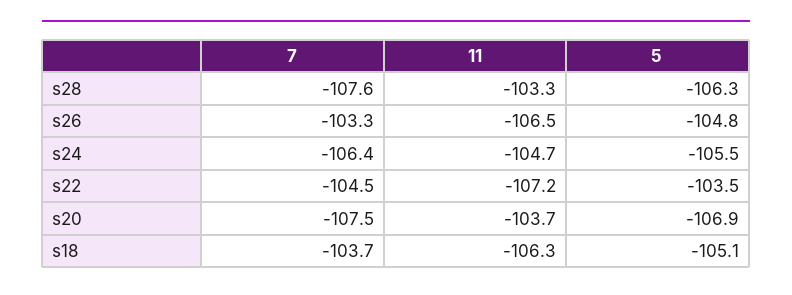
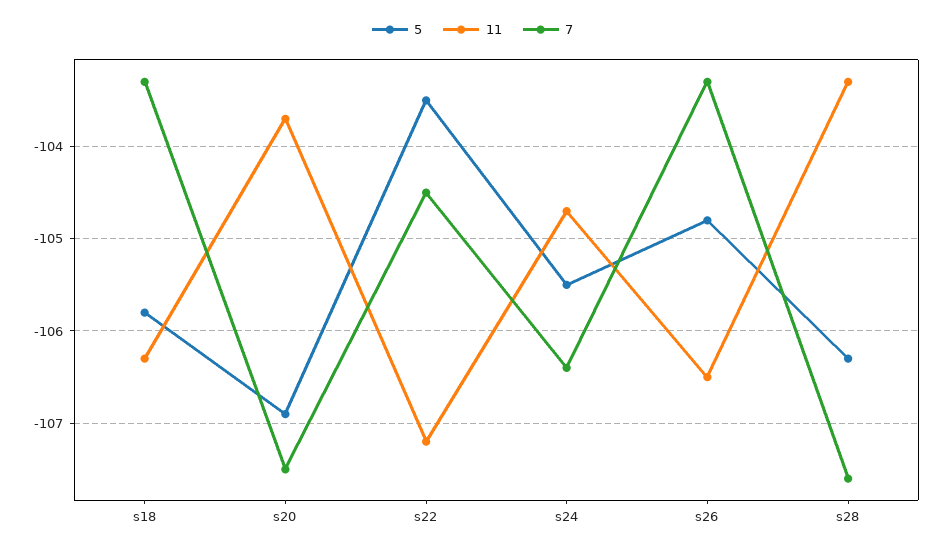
7, s18: -103.7 -> -103.3
5, s18: -105.1 -> -105.8

